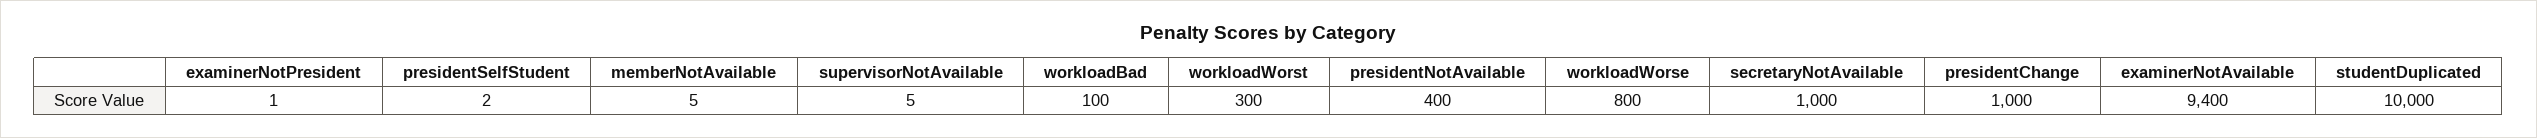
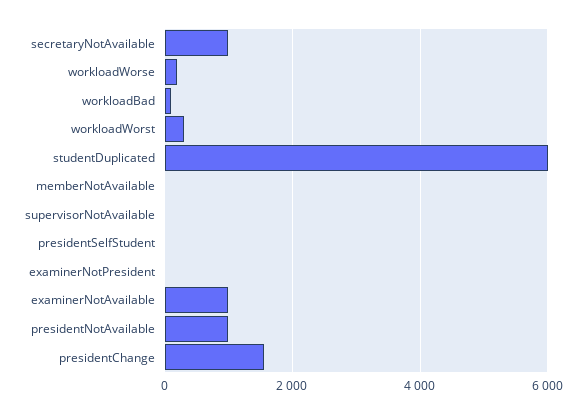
presidentNotAvailable: 400 -> 1000
workloadWorse: 800 -> 200
presidentChange: 1000 -> 1600
examinerNotAvailable: 9400 -> 1000
studentDuplicated: 10000 -> 6000

